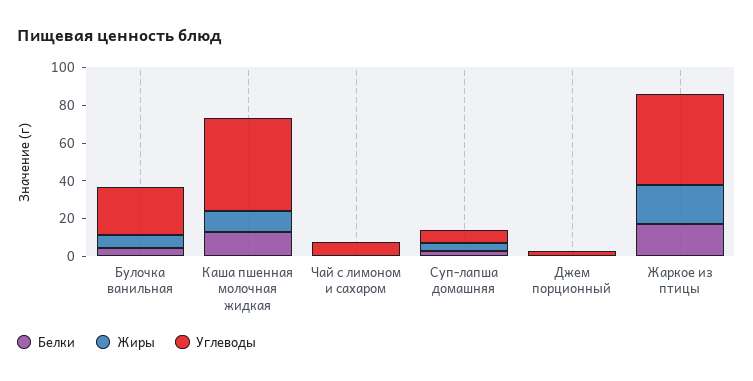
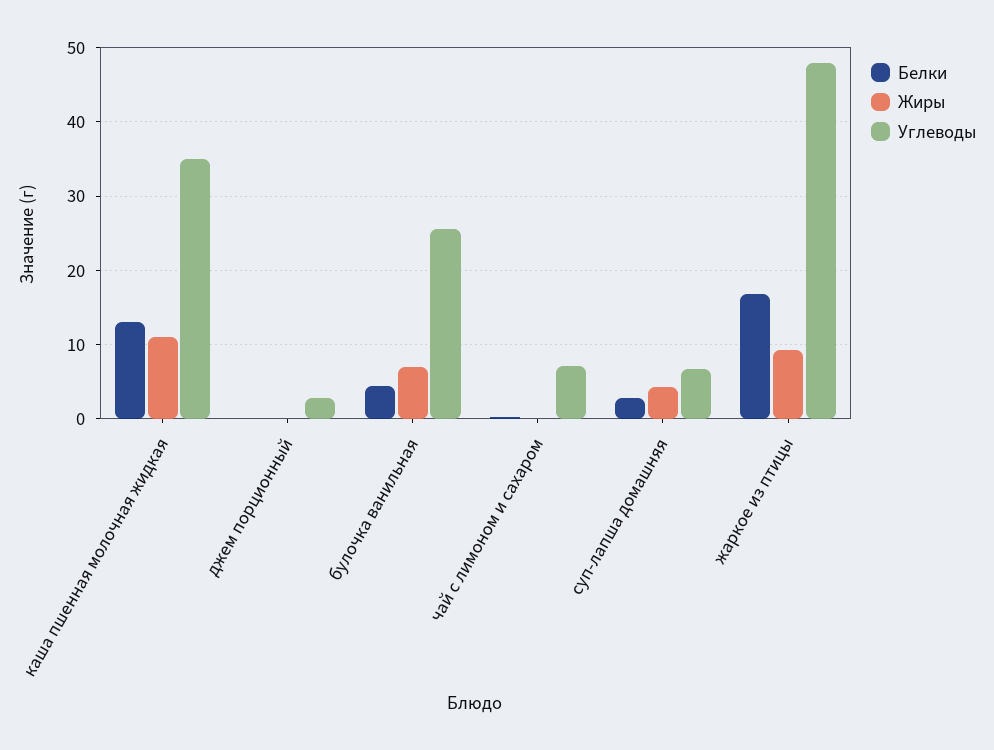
Углеводы, Каша пшенная молочная жидкая: 50 -> 35
Жиры, Жаркое из птицы: 20 -> 9

